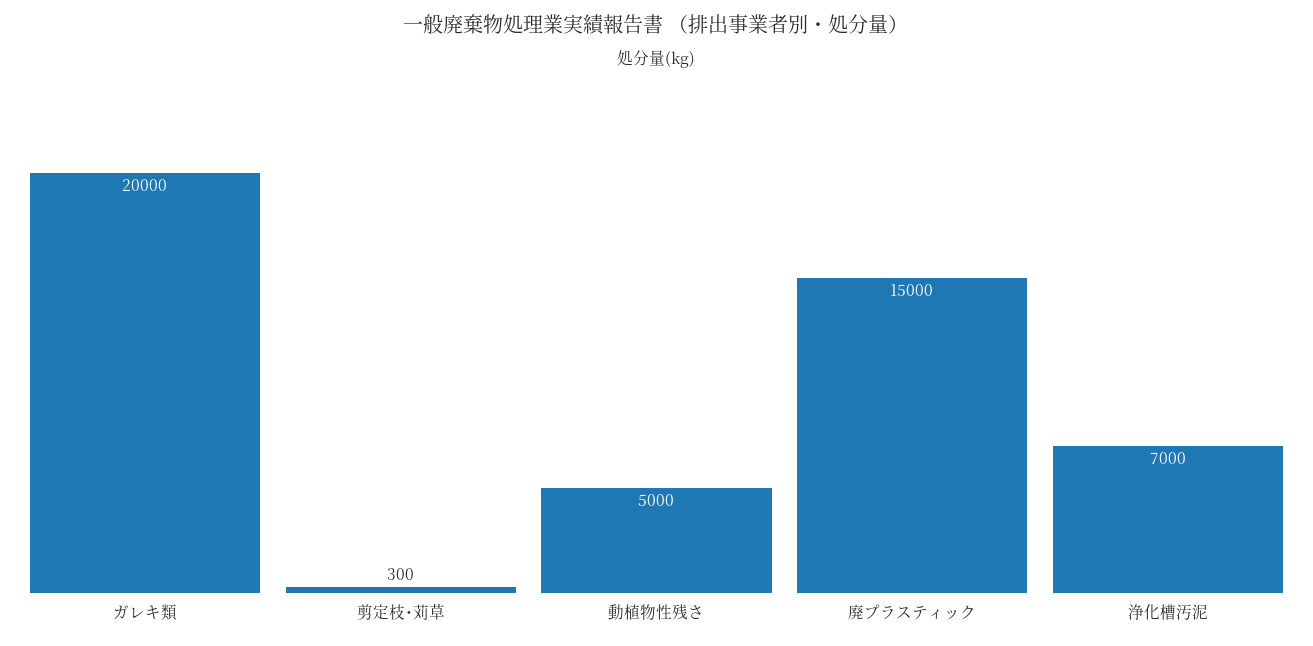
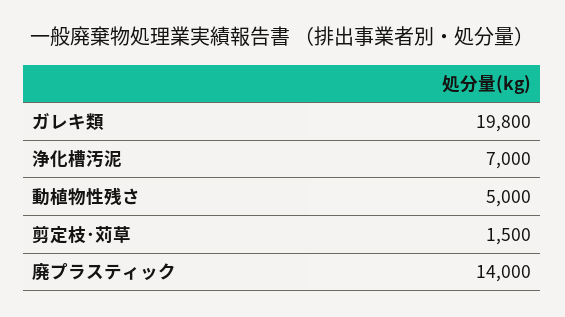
ガレキ類: 20000 -> 19800
剪定枝･苅草: 300 -> 1500
廃プラスティック: 15000 -> 14000

